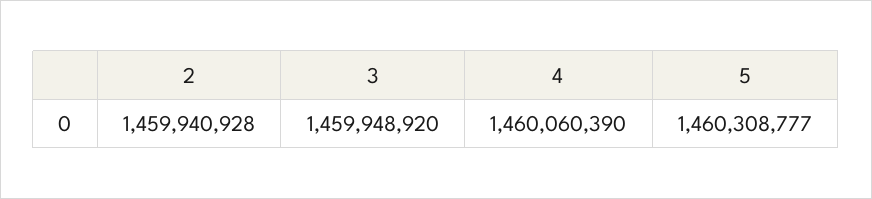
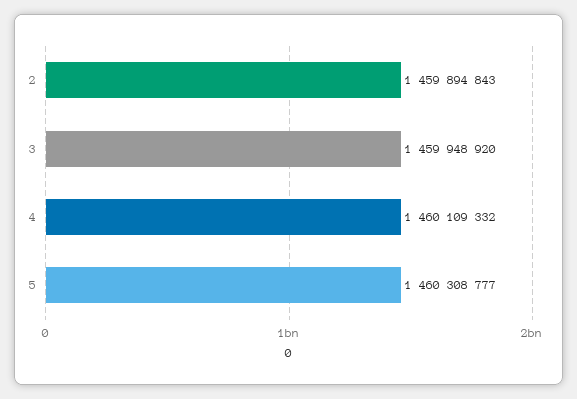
2: 1459940928 -> 1459894843
4: 1460060390 -> 1460109332

